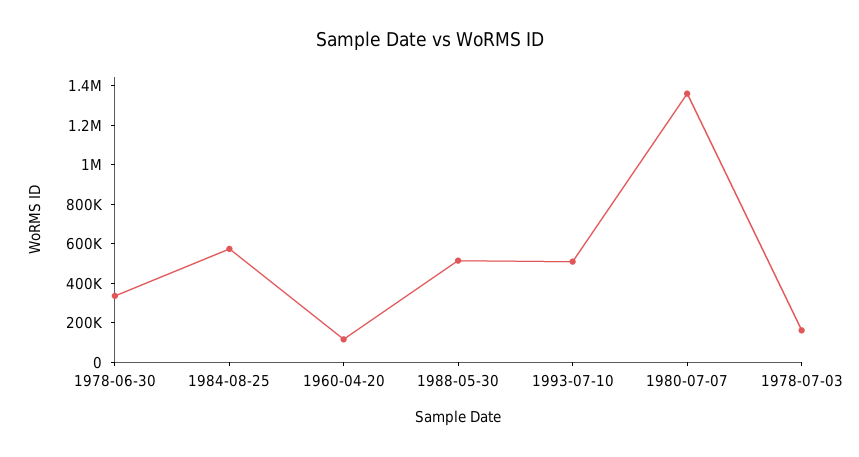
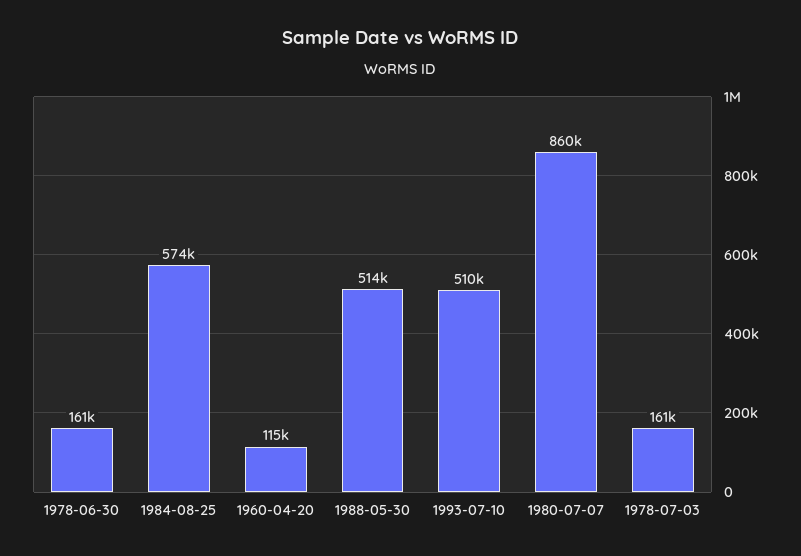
1978-06-30: 350000 -> 161000
1980-07-07: 1350000 -> 860000

